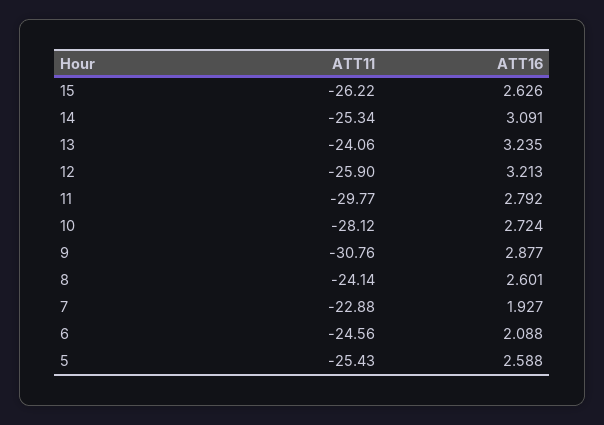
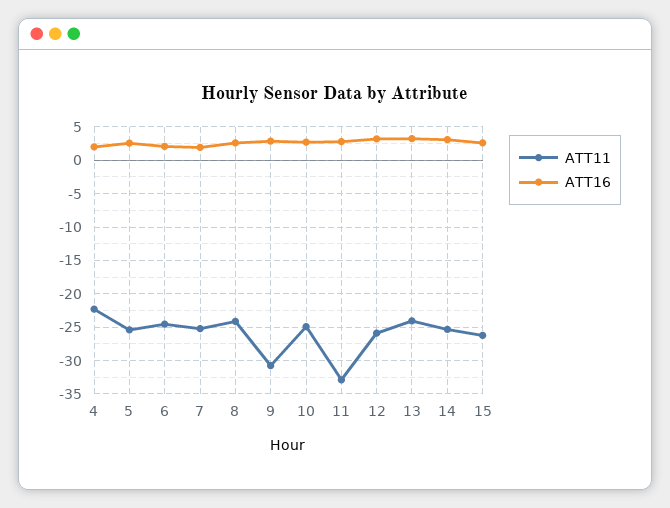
ATT11, 11: -29.77 -> -33
ATT11, 10: -28.12 -> -25
ATT11, 7: -22.88 -> -25
ATT11, 4: none -> -22
ATT16, 4: none -> 2

